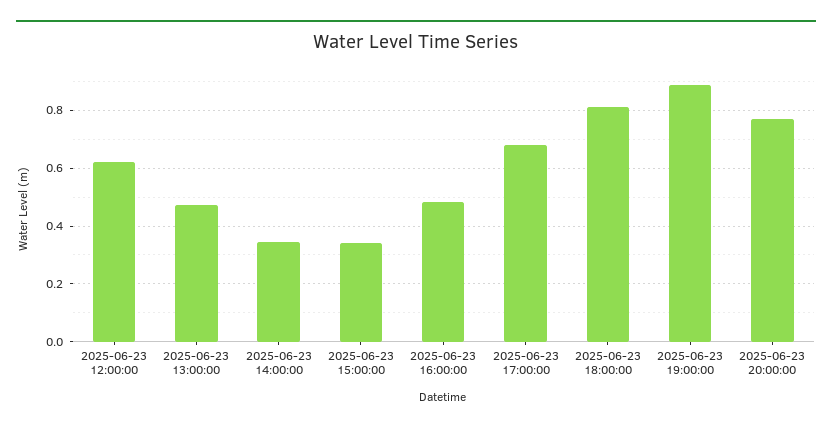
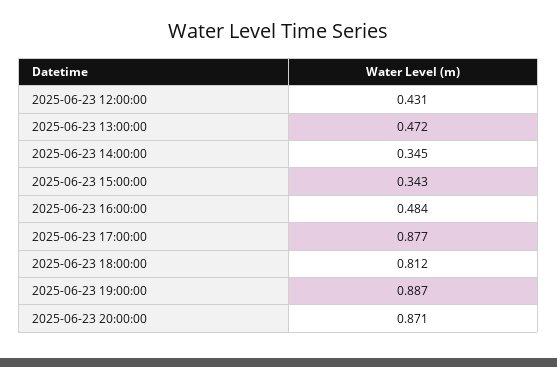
2025-06-23 12:00:00: 0.625 -> 0.431
2025-06-23 17:00:00: 0.675 -> 0.877
2025-06-23 20:00:00: 0.775 -> 0.871

